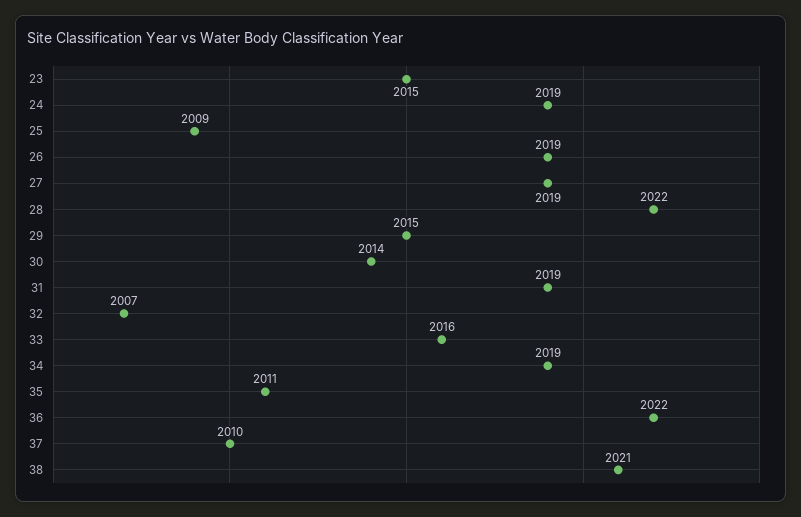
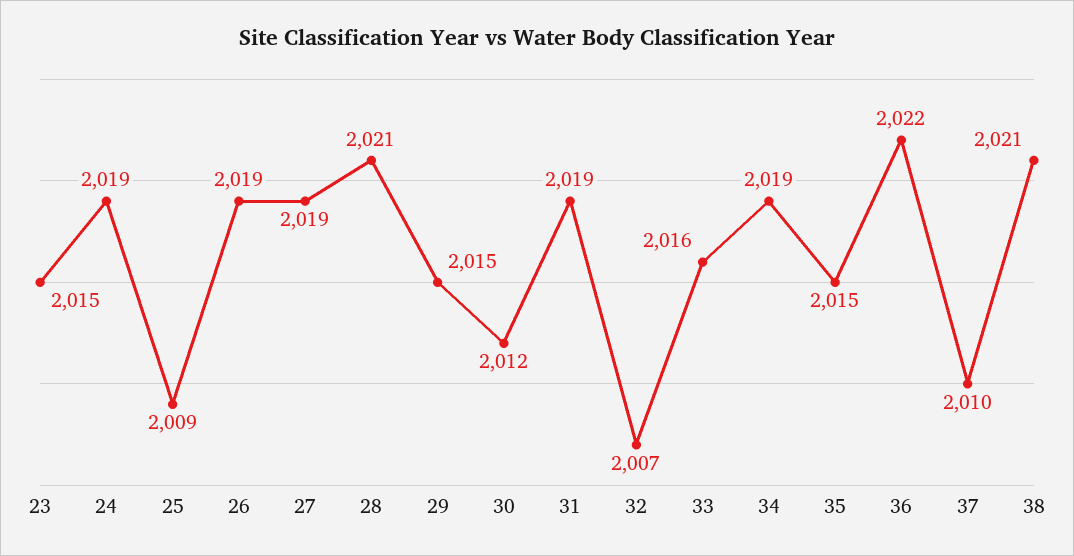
28: 2022 -> 2021
30: 2014 -> 2012
35: 2011 -> 2015

